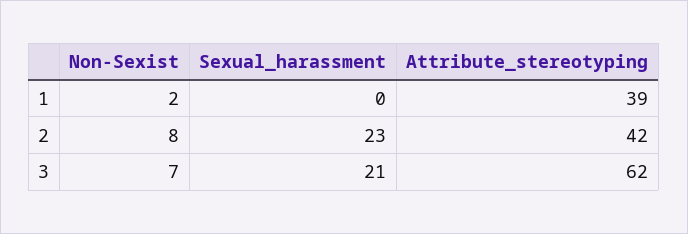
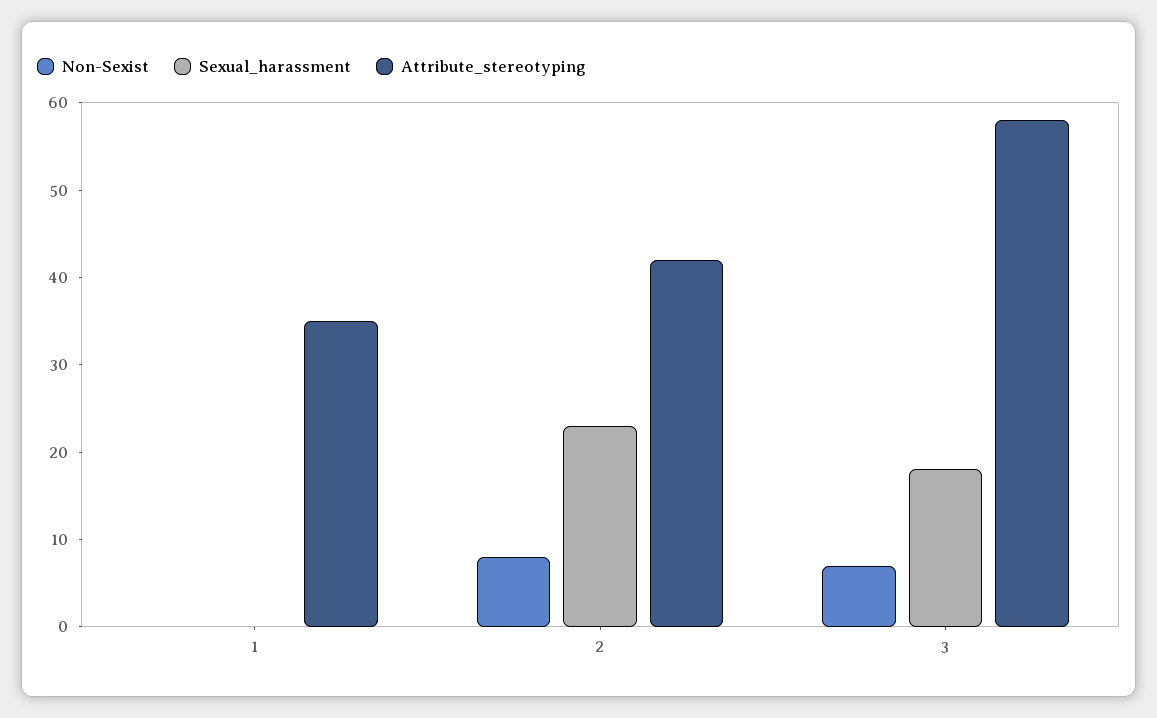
Non-Sexist, 1: 2 -> 0
Attribute_stereotyping, 1: 39 -> 35
Sexual_harassment, 3: 21 -> 18
Attribute_stereotyping, 3: 62 -> 58

